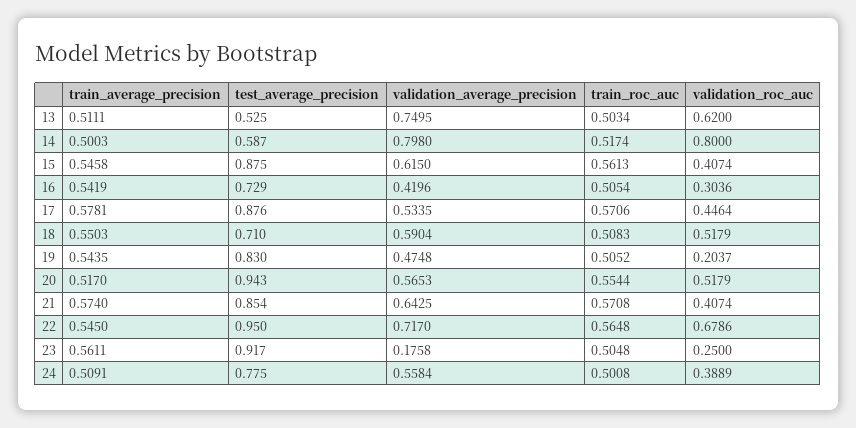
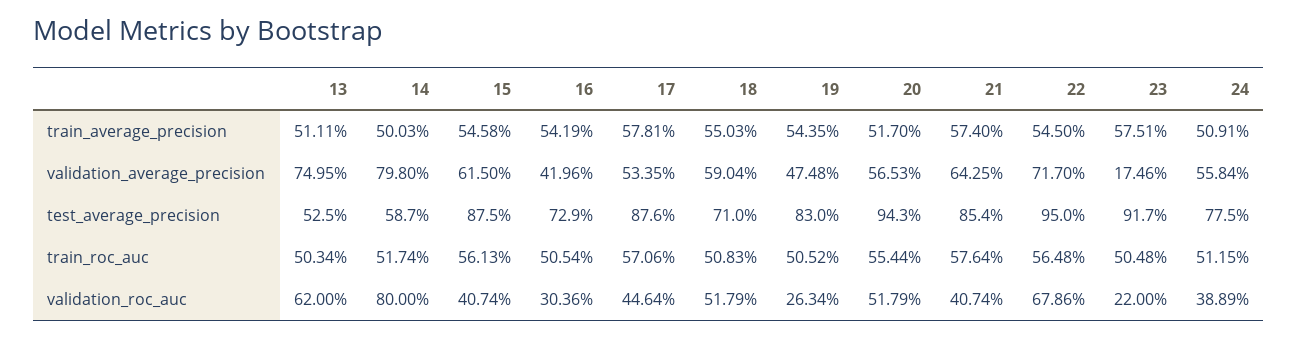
validation_roc_auc, 19: 0.2037 -> 0.2634
train_roc_auc, 21: 0.5708 -> 0.5764
train_average_precision, 23: 0.5611 -> 0.5751
validation_average_precision, 23: 0.1758 -> 0.1746
validation_roc_auc, 23: 0.25 -> 0.22
train_roc_auc, 24: 0.5008 -> 0.5115

